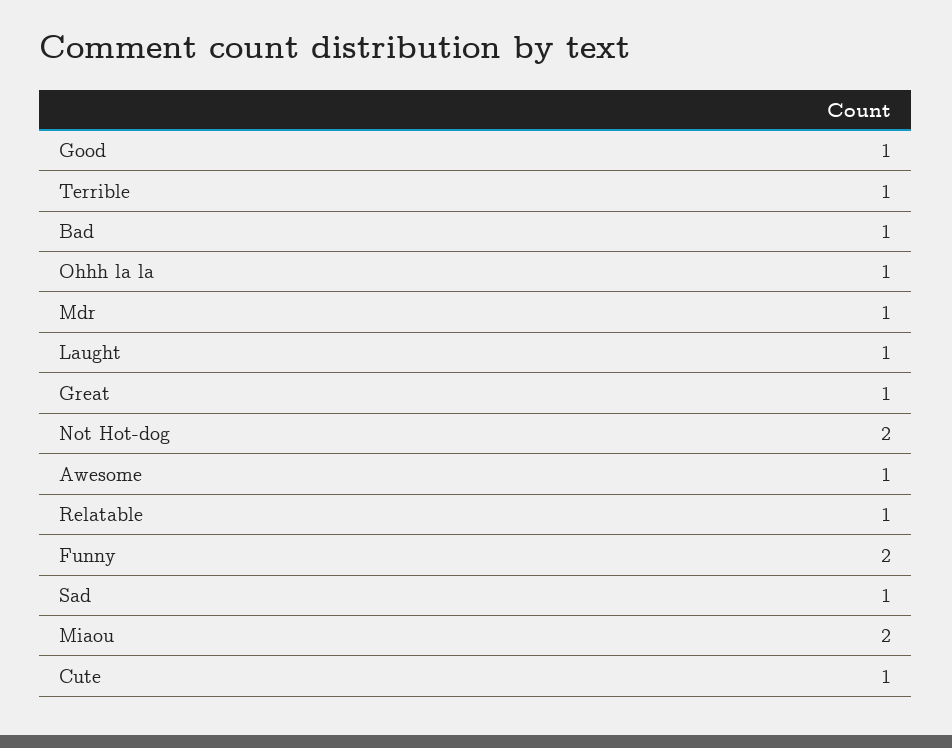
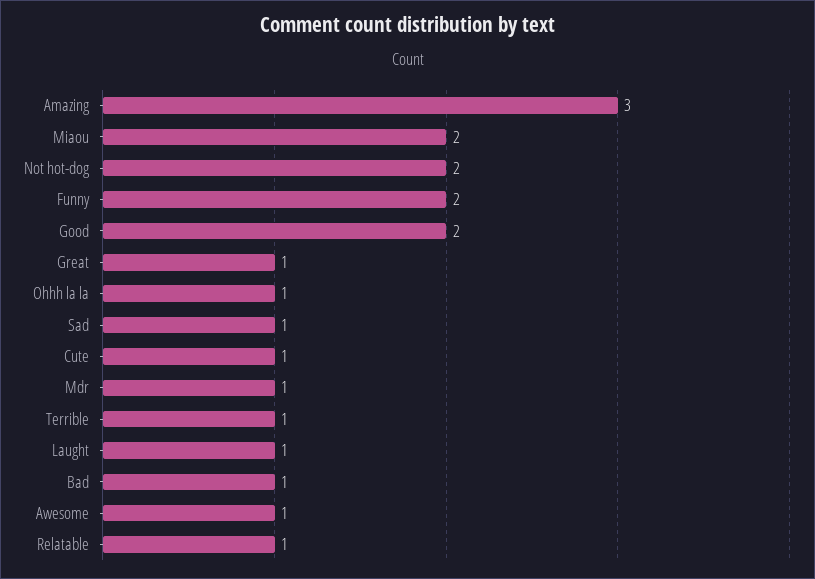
Good: 1 -> 2
Amazing: none -> 3

